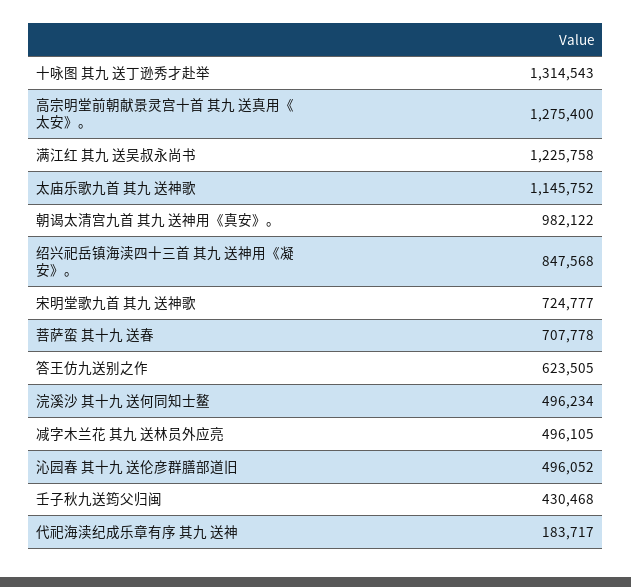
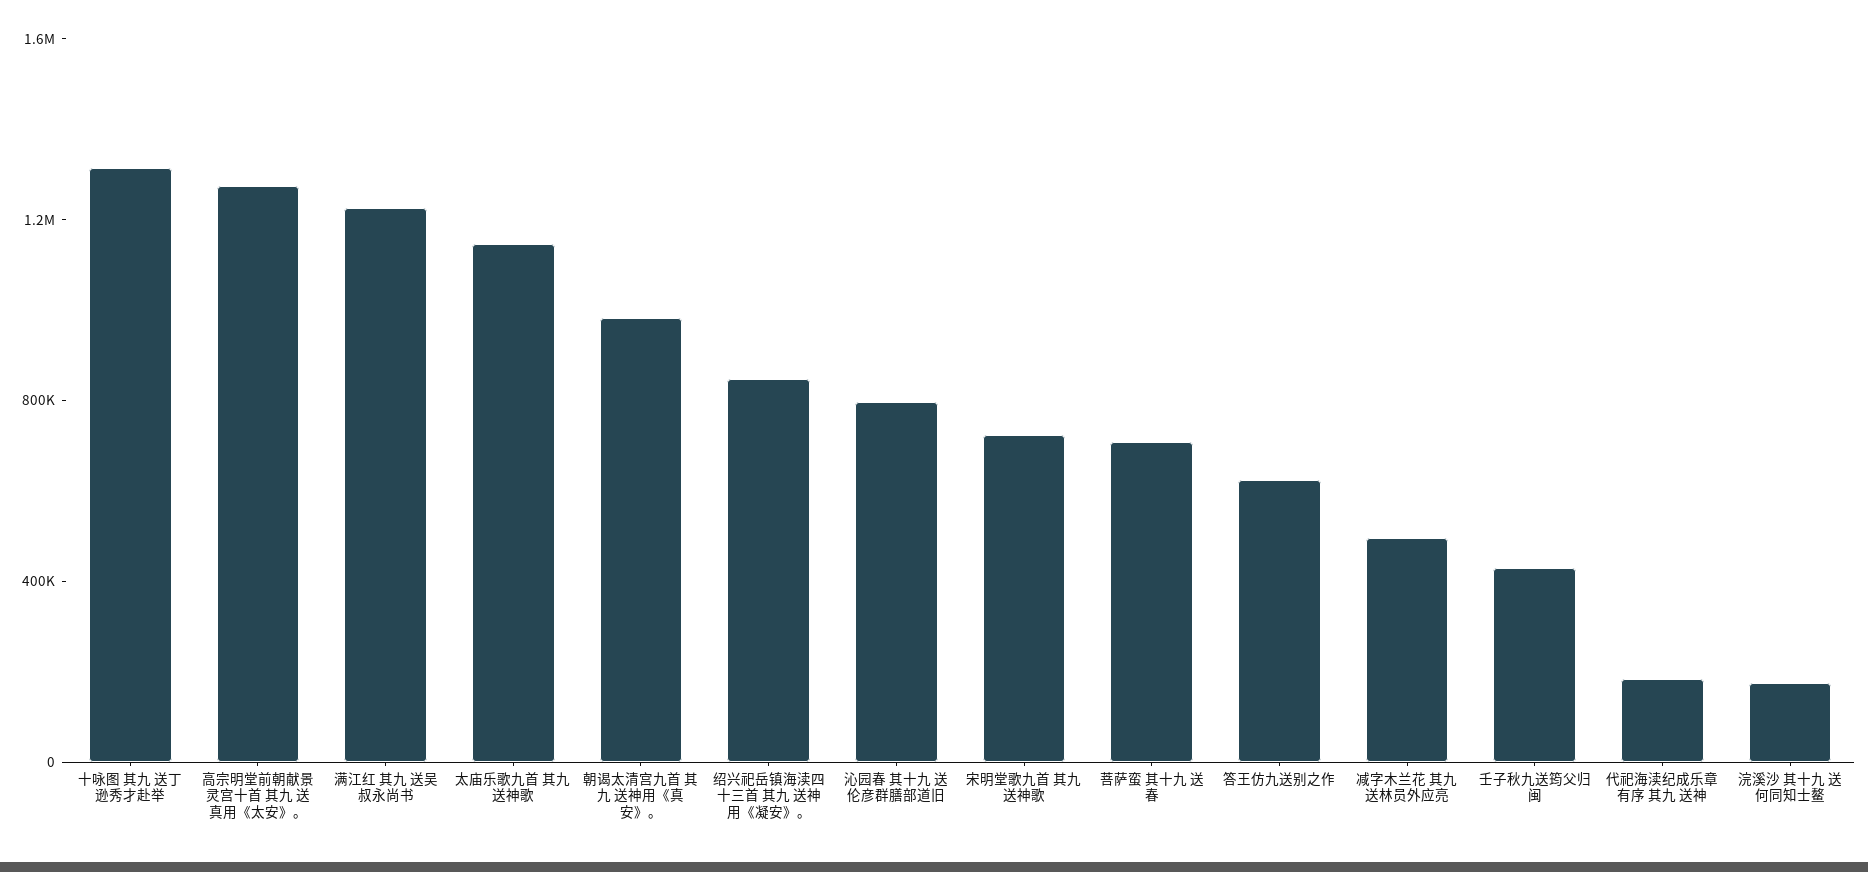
浣溪沙 其十九 送何同知士鳌: 496234 -> 200000
沁园春 其十九 送伦彦群膳部道旧: 496052 -> 800000

